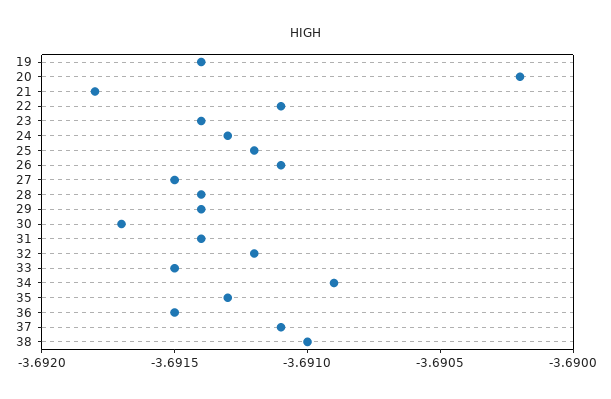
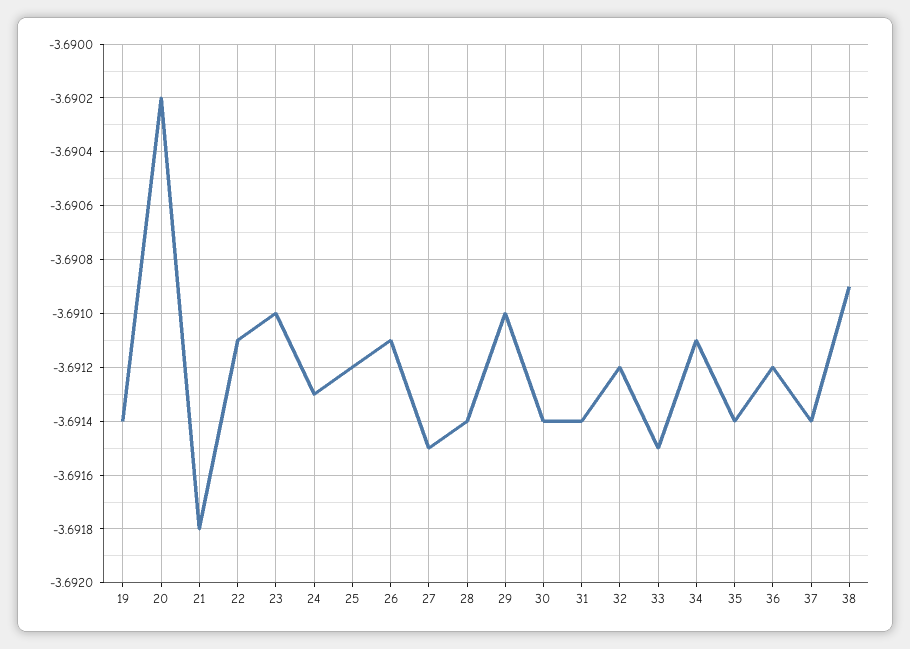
23: -3.6914 -> -3.691
29: -3.6914 -> -3.691
30: -3.6917 -> -3.6914
34: -3.6909 -> -3.6911
35: -3.6913 -> -3.6914
36: -3.6915 -> -3.6912
37: -3.6911 -> -3.6914
38: -3.691 -> -3.6909

